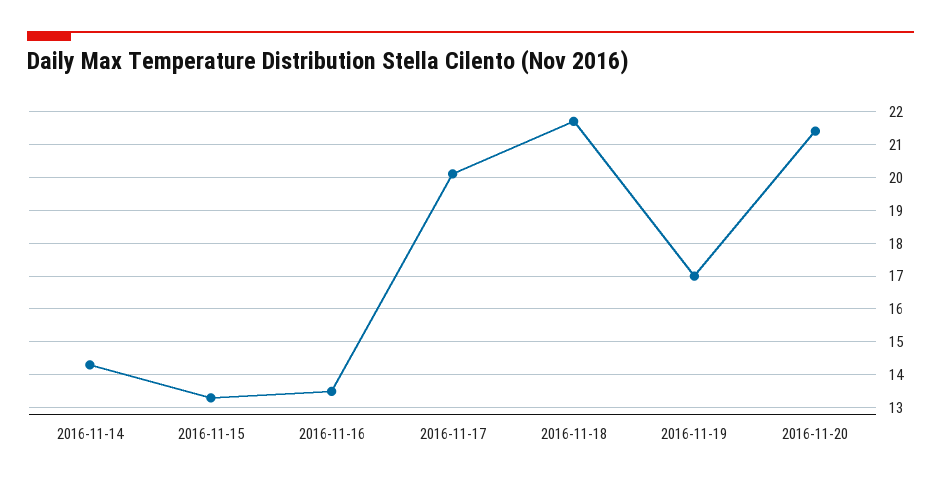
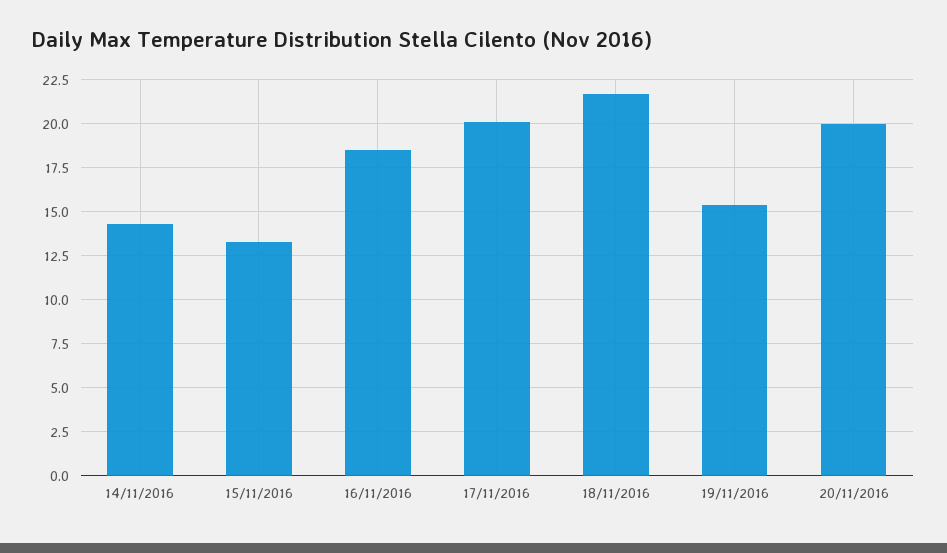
2016-11-16: 13.5 -> 18.5
2016-11-19: 17 -> 15.5
2016-11-20: 21.5 -> 20

